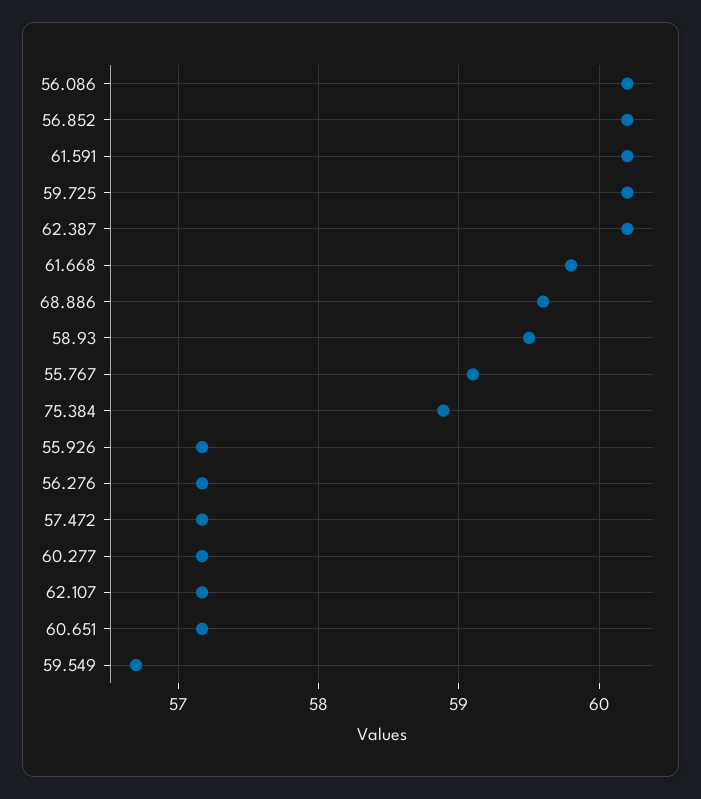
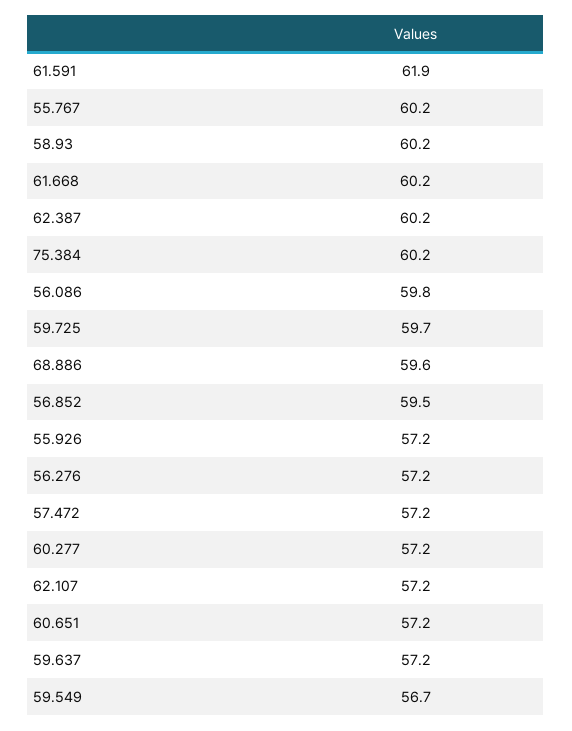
56.086: 60.2 -> 59.8
56.852: 60.2 -> 59.5
61.591: 60.2 -> 61.9
59.725: 60.2 -> 59.7
61.668: 59.8 -> 60.2
58.93: 59.5 -> 60.2
55.767: 59.1 -> 60.2
75.384: 58.9 -> 60.2
59.637: none -> 57.2

